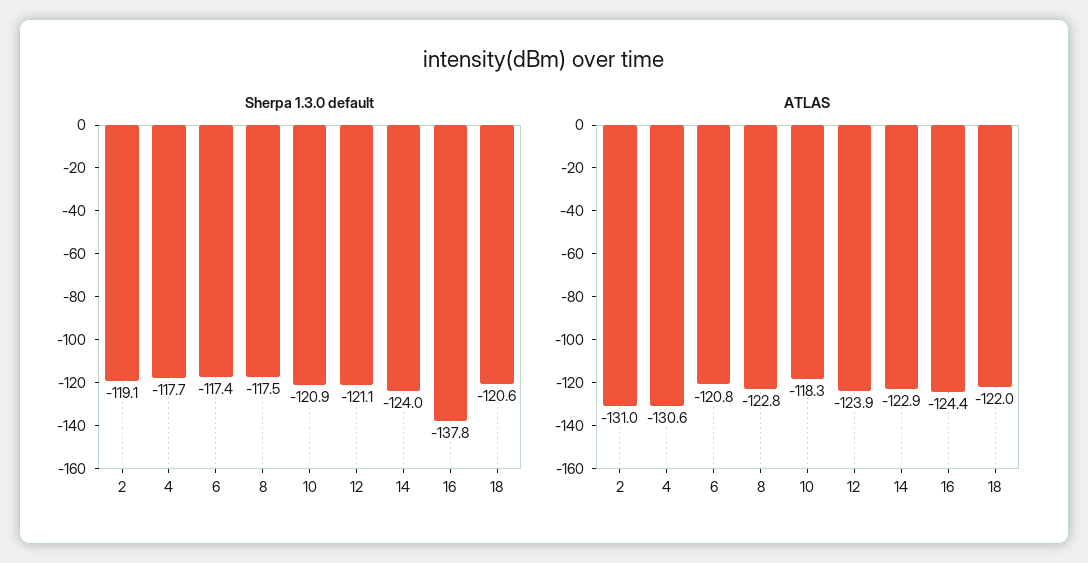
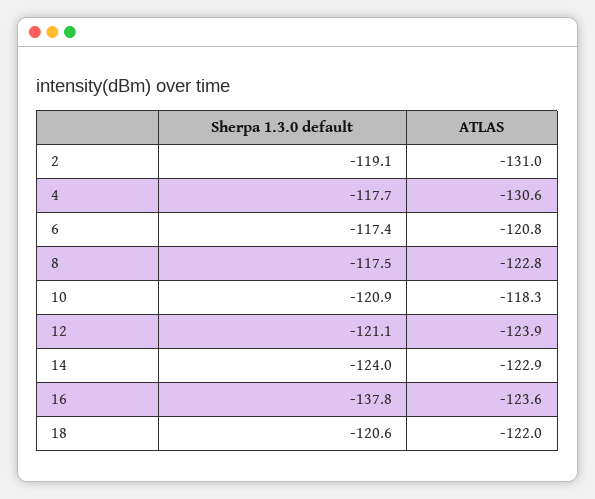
ATLAS, 16: -124.4 -> -123.6

